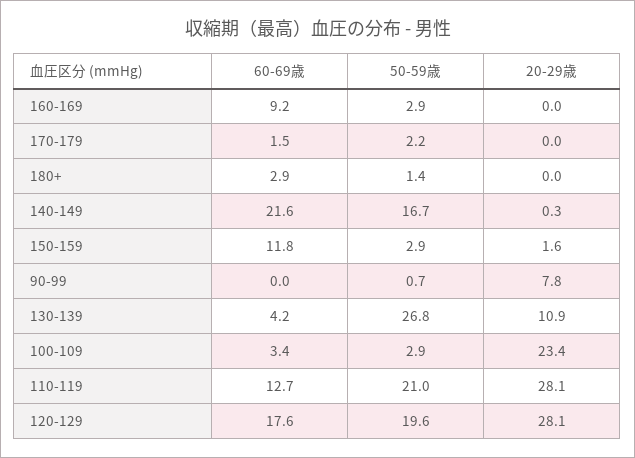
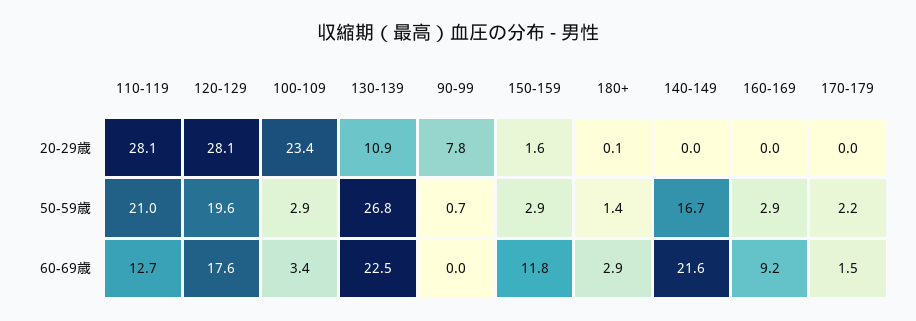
20-29歳, 180+: 0 -> 0.1
20-29歳, 140-149: 0.3 -> 0
60-69歳, 130-139: 4.2 -> 22.5

